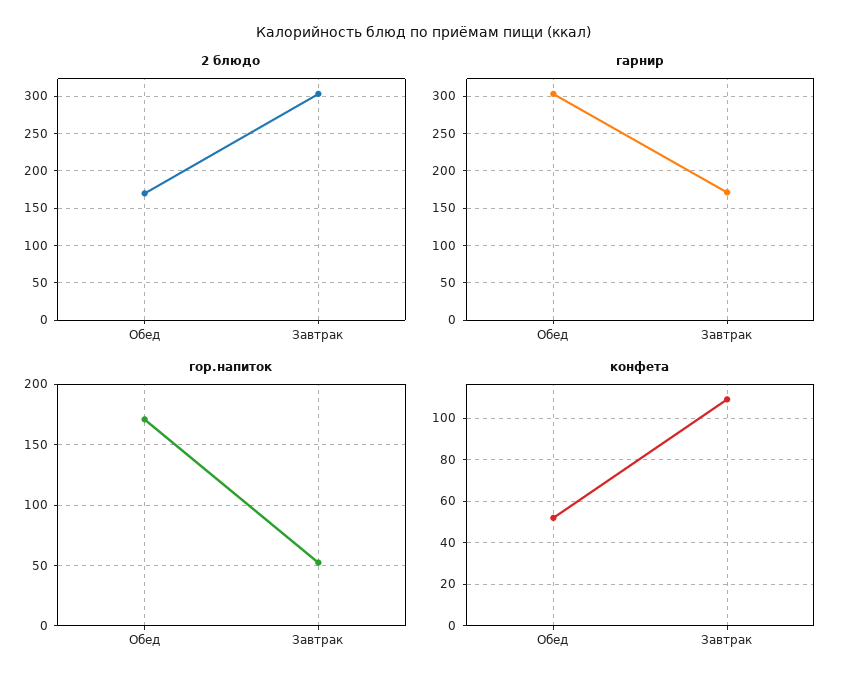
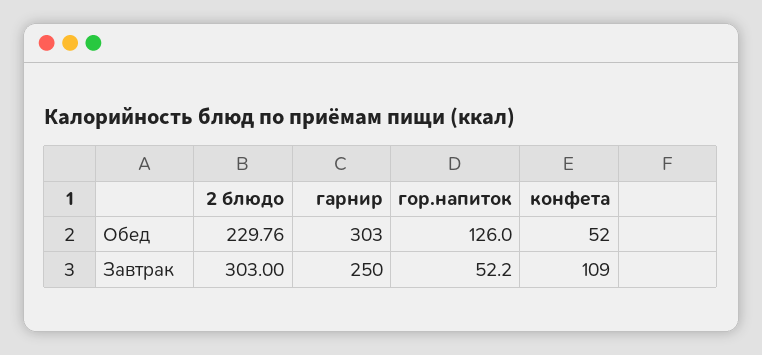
2 блюдо, Обед: 170 -> 229.76
гарнир, Завтрак: 170 -> 250
гор.напиток, Обед: 170 -> 126

